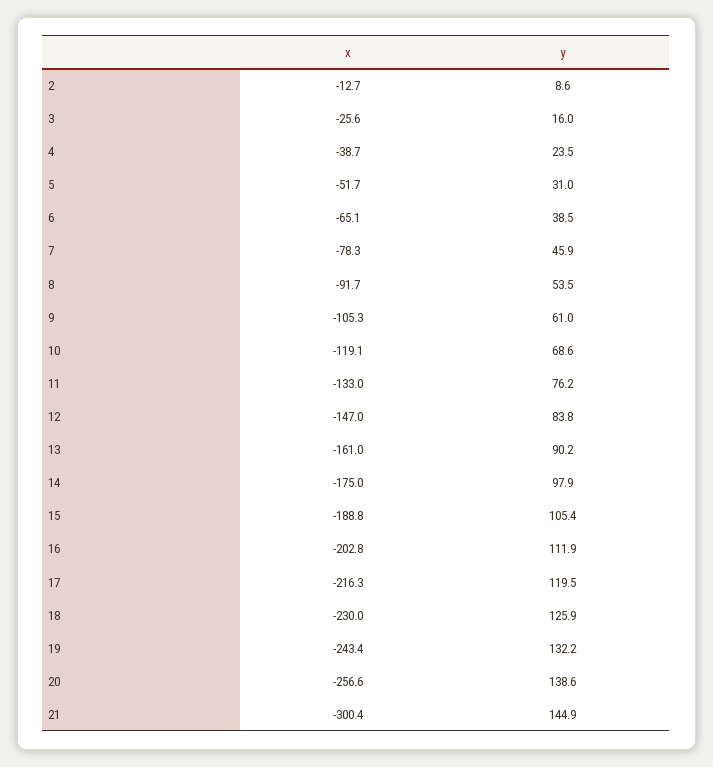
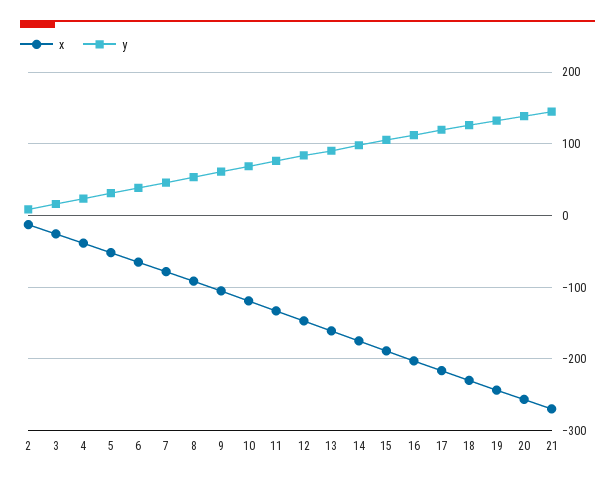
x, 21: -300.4 -> -270

